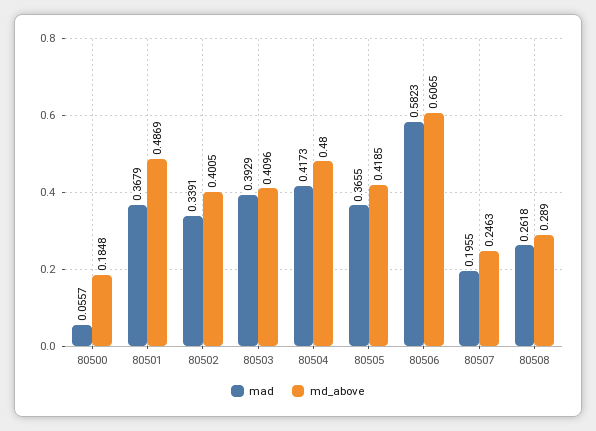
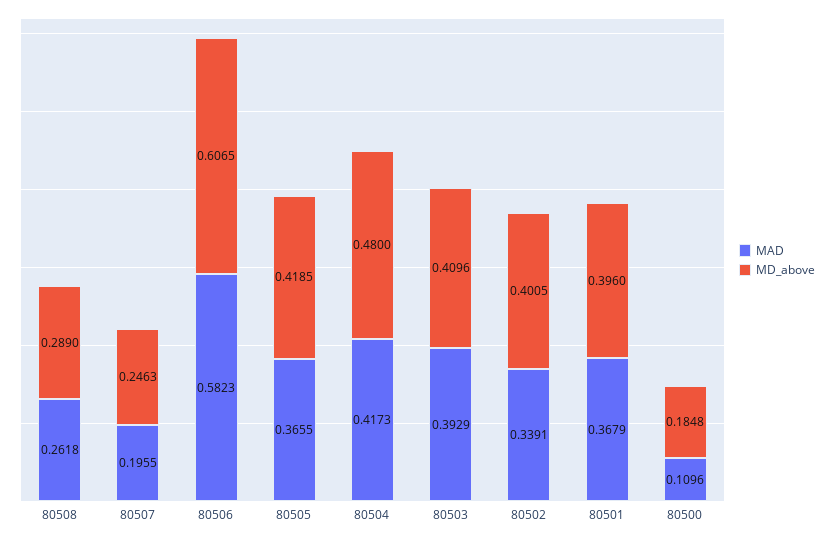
mad, 80500: 0.0557 -> 0.1096
md_above, 80501: 0.4869 -> 0.396

